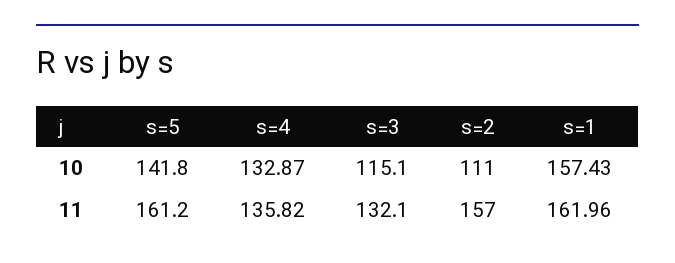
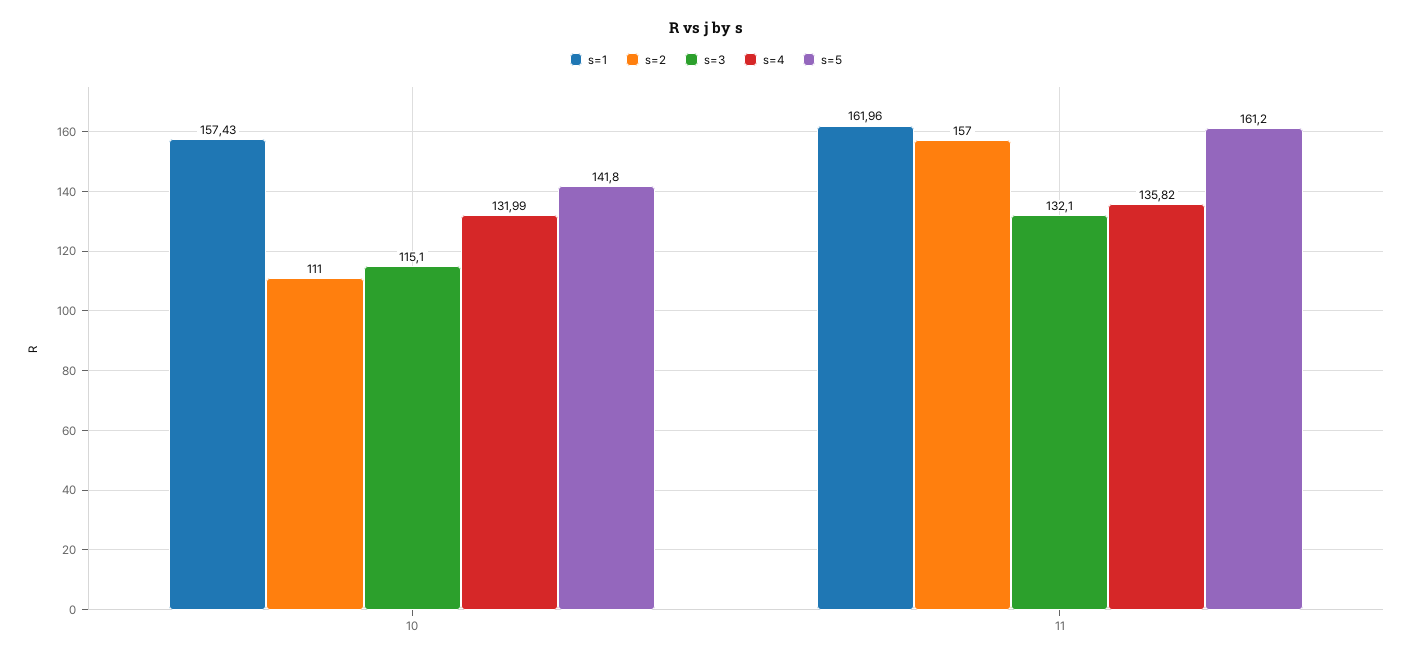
s=4, 10: 132.87 -> 131.99

